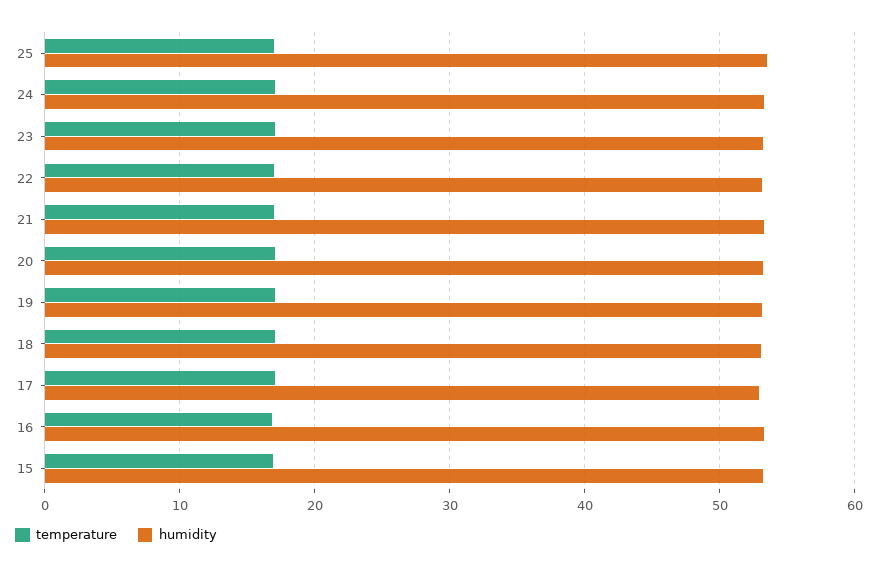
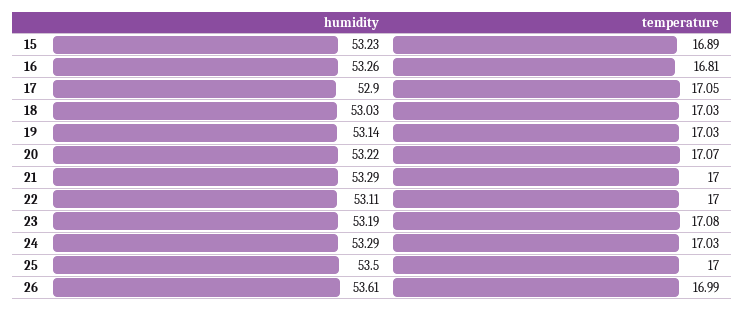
humidity, 26: none -> 53.61
temperature, 26: none -> 16.99

